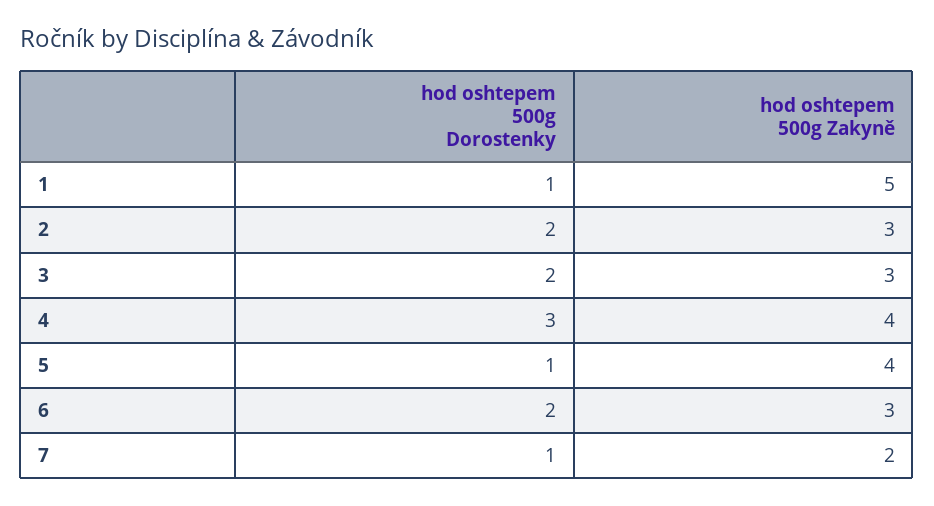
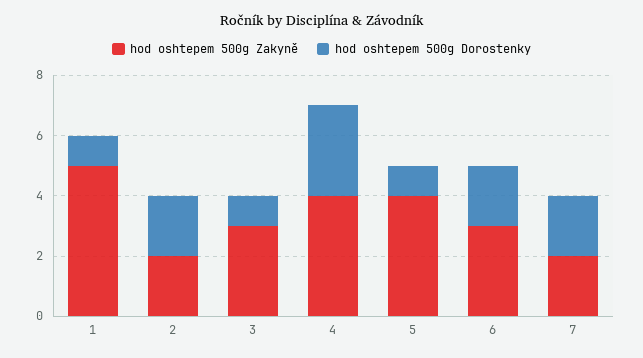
hod oshtepem 500g Zakyně, 2: 3 -> 2
hod oshtepem 500g Dorostenky, 3: 2 -> 1
hod oshtepem 500g Dorostenky, 7: 1 -> 2

